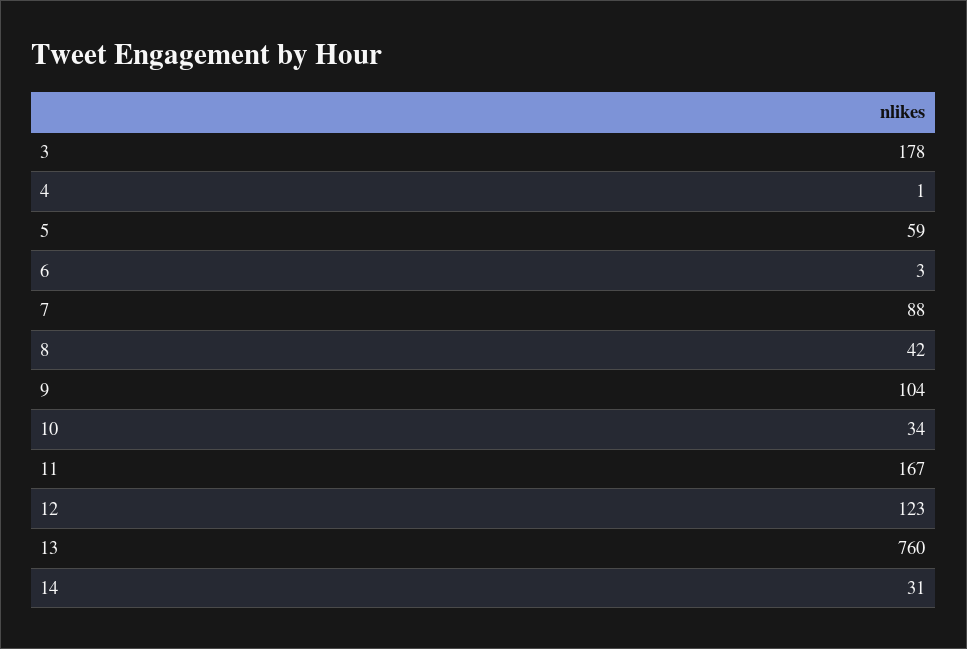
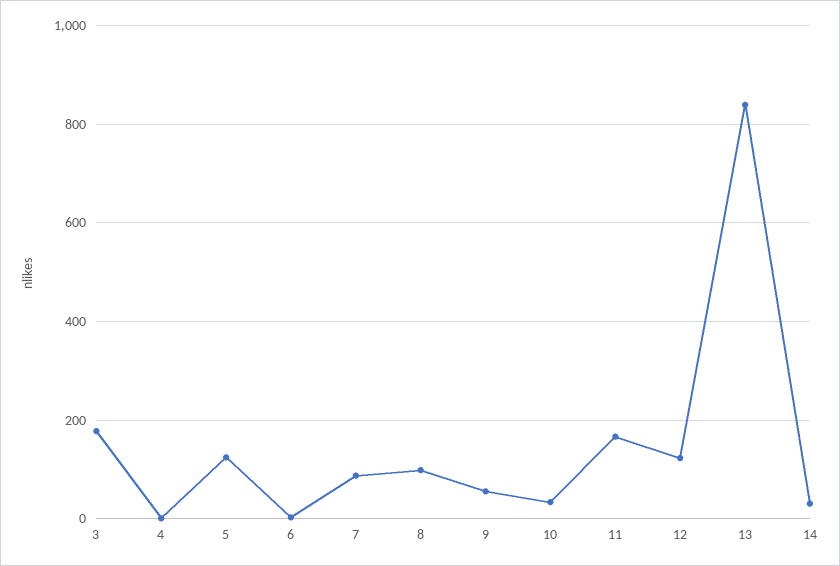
5: 59 -> 120
8: 42 -> 100
9: 104 -> 60
13: 760 -> 840

